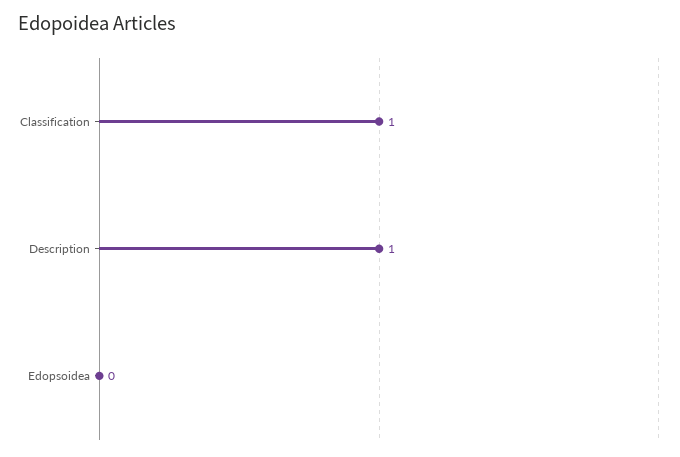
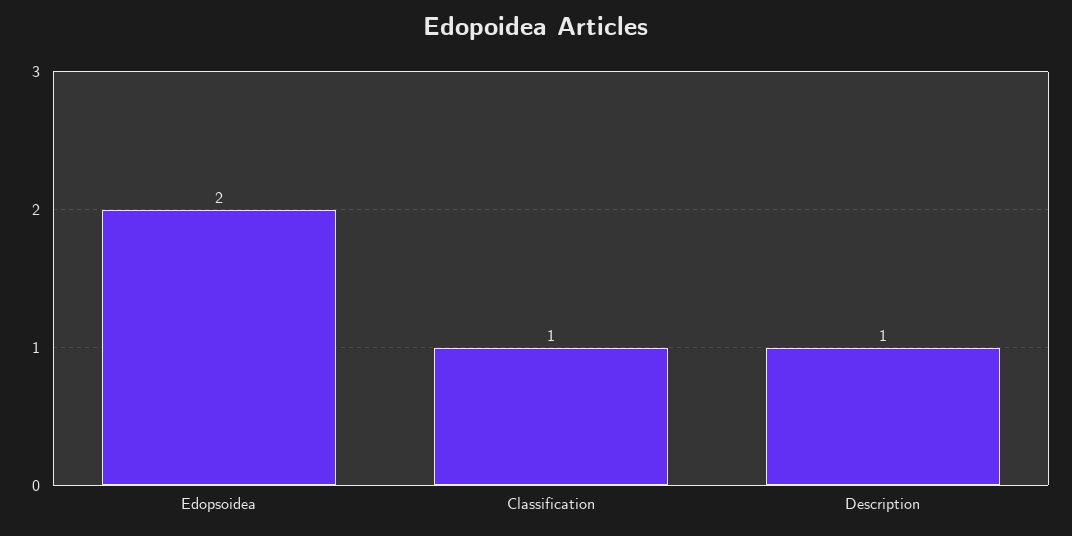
Edopsoidea: 0 -> 2

